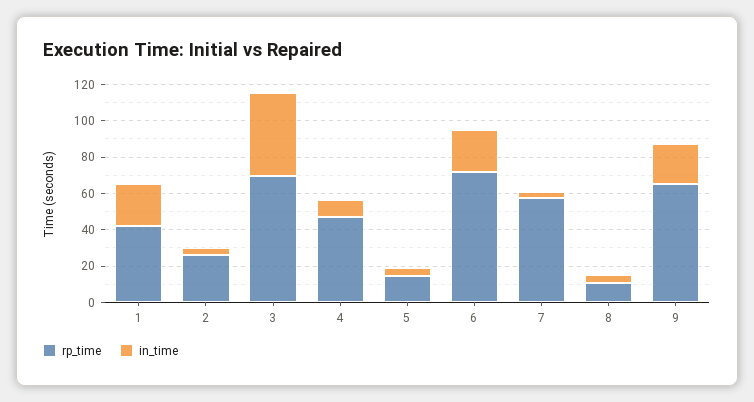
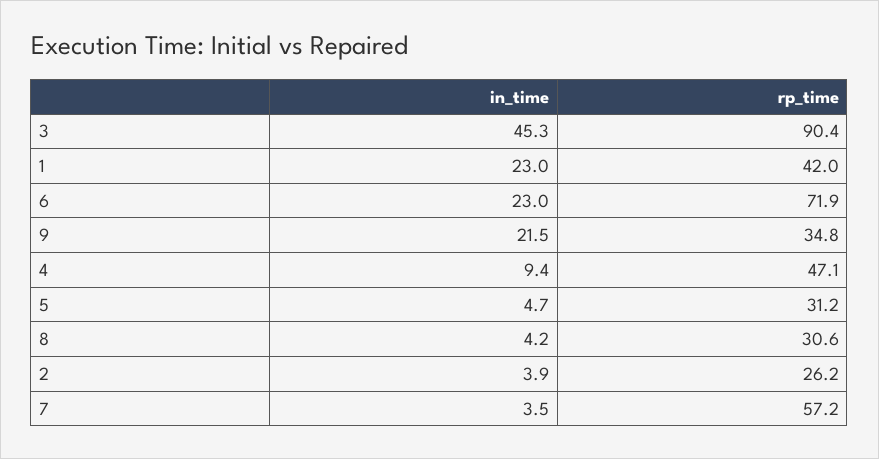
rp_time, 3: 70 -> 90.4
rp_time, 5: 15 -> 31.2
rp_time, 8: 10 -> 30.6
rp_time, 9: 65 -> 34.8

